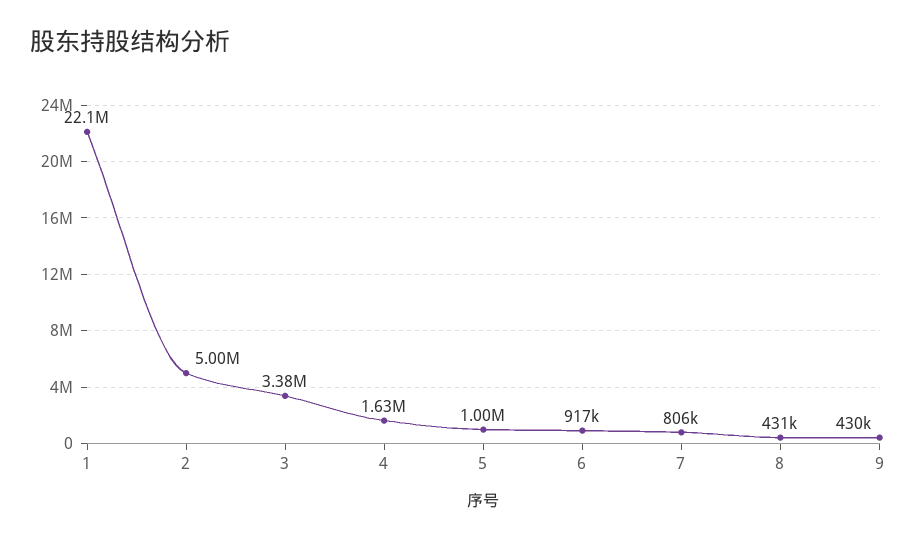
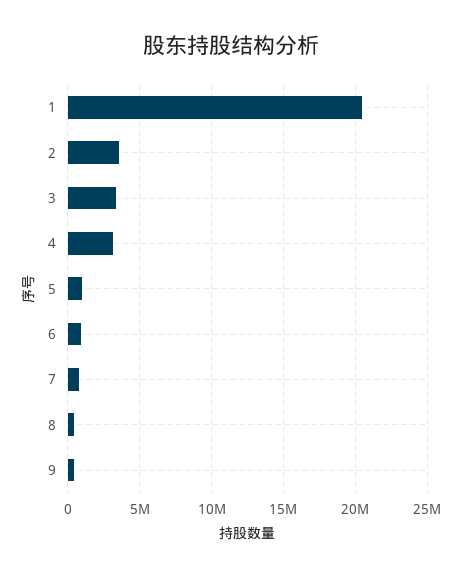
1: 22100000 -> 20500000
2: 5000000 -> 3500000
4: 1630000 -> 3000000

